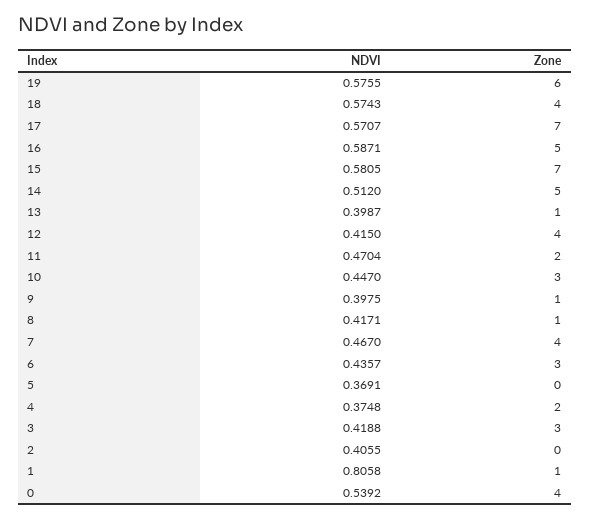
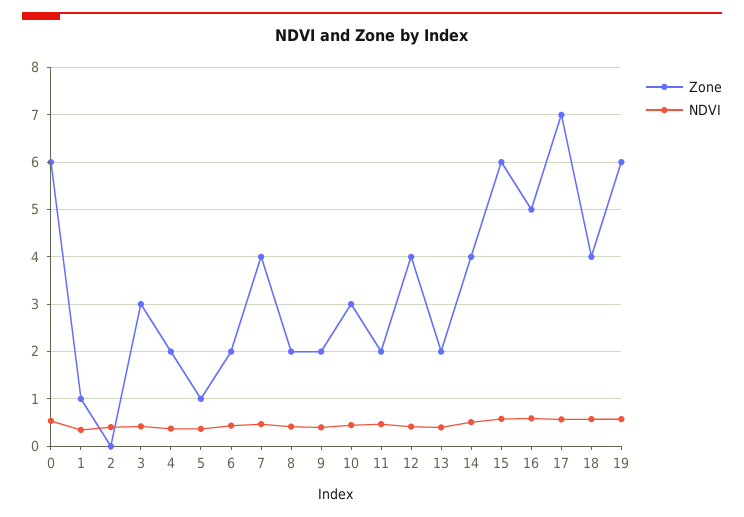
Zone, 15: 7 -> 6
Zone, 14: 5 -> 4
Zone, 13: 1 -> 2
Zone, 9: 1 -> 2
Zone, 8: 1 -> 2
Zone, 6: 3 -> 2
Zone, 5: 0 -> 1
NDVI, 1: 0.8058 -> 0.4
Zone, 0: 4 -> 6

